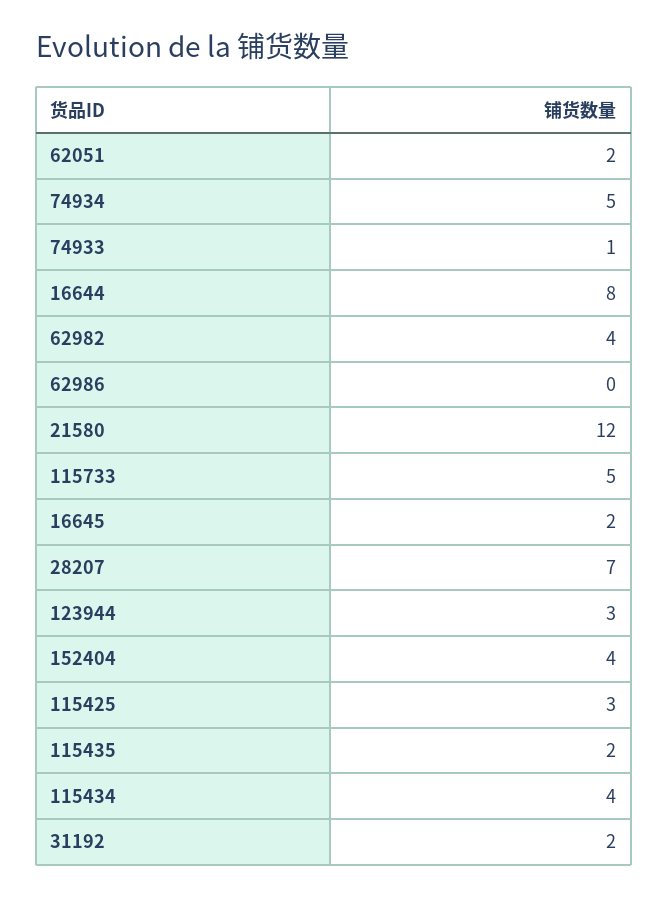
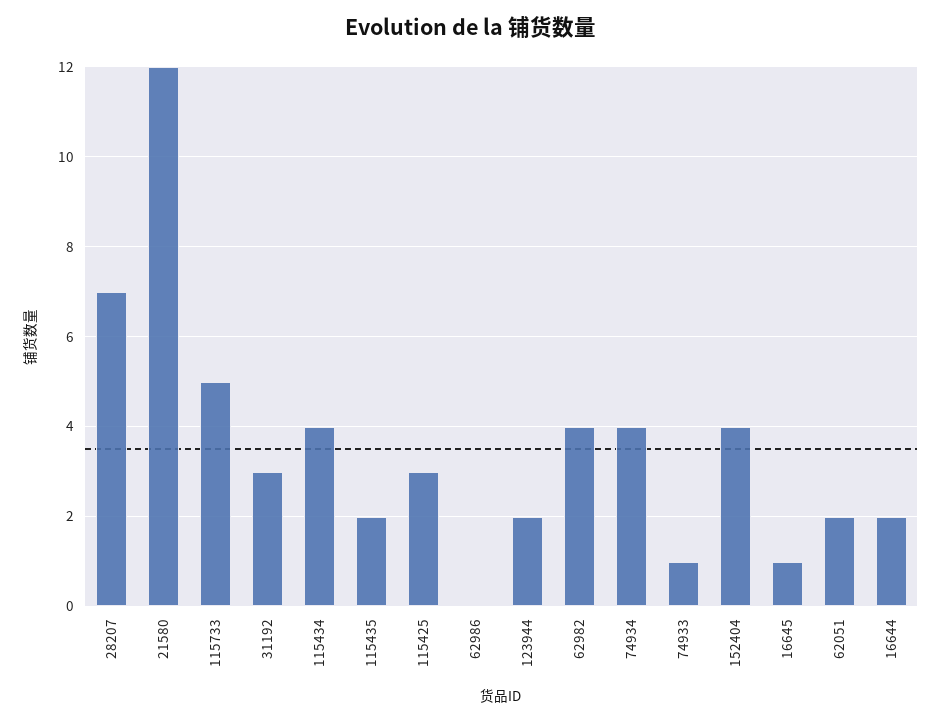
74934: 5 -> 4
16644: 8 -> 2
16645: 2 -> 1
123944: 3 -> 2
31192: 2 -> 3

